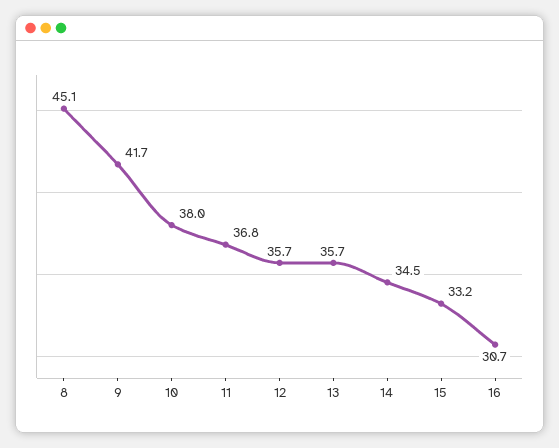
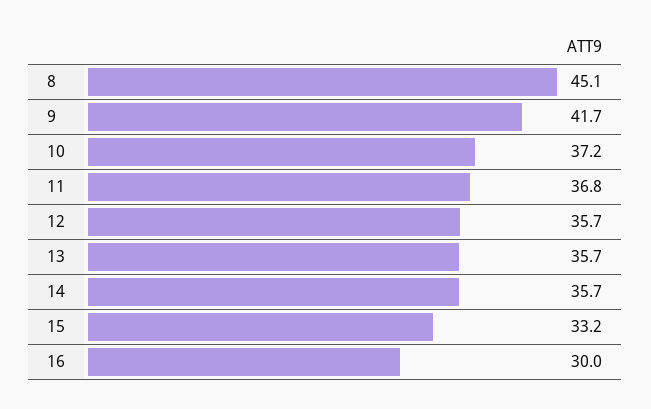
10: 38 -> 37.2
14: 34.5 -> 35.7
16: 30.7 -> 30

